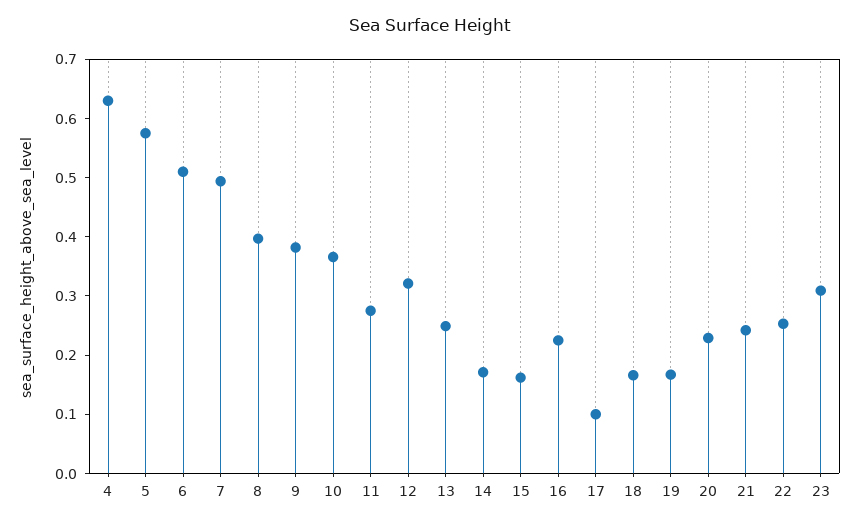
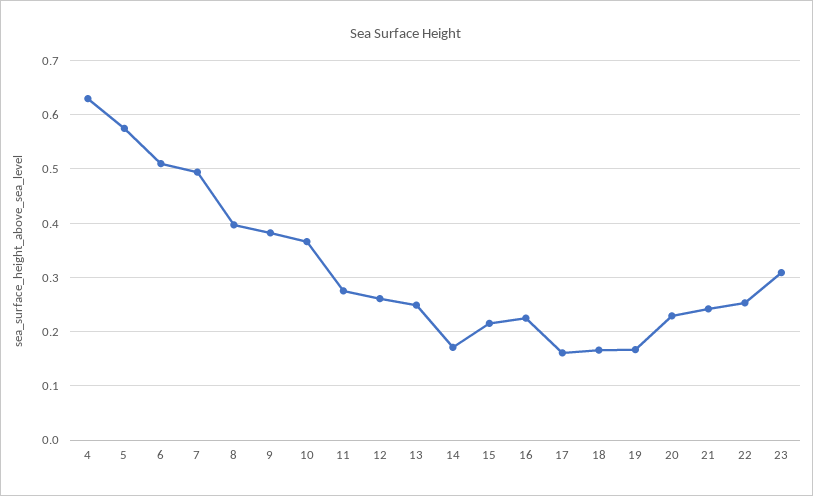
12: 0.32 -> 0.26
15: 0.16 -> 0.22
17: 0.1 -> 0.16

